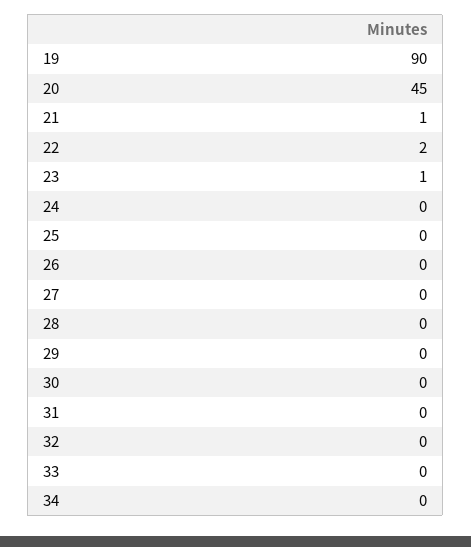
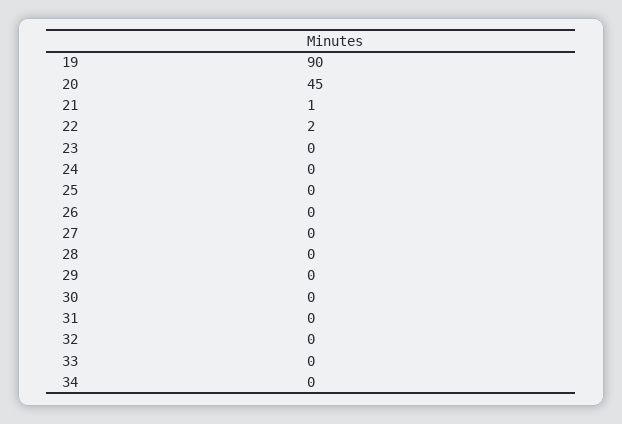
23: 1 -> 0

